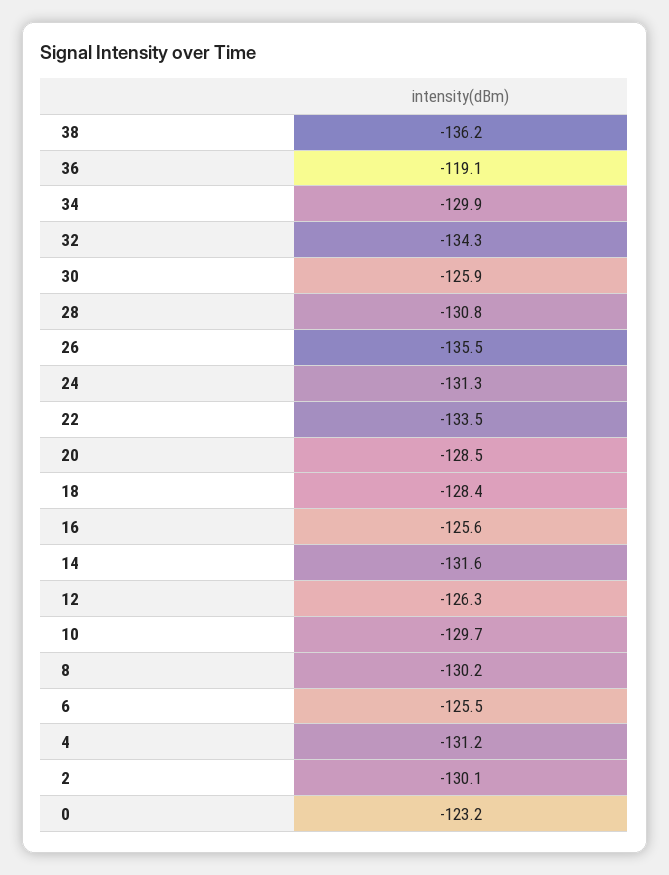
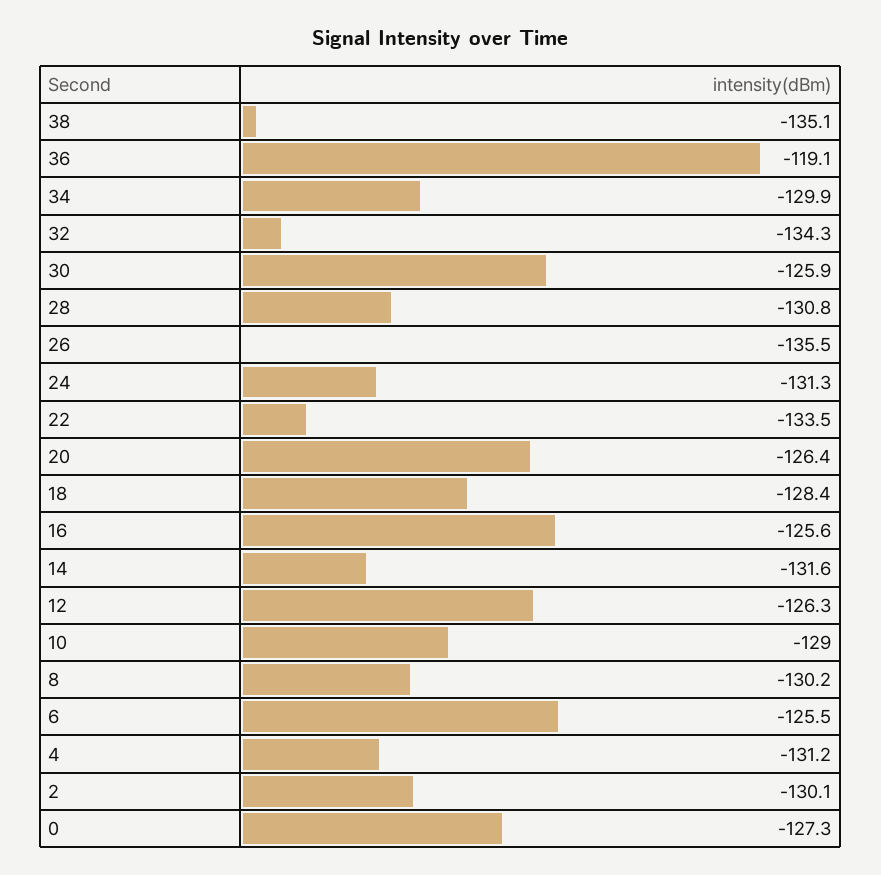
38: -136.2 -> -135.1
20: -128.5 -> -126.4
10: -129.7 -> -129
0: -123.2 -> -127.3

